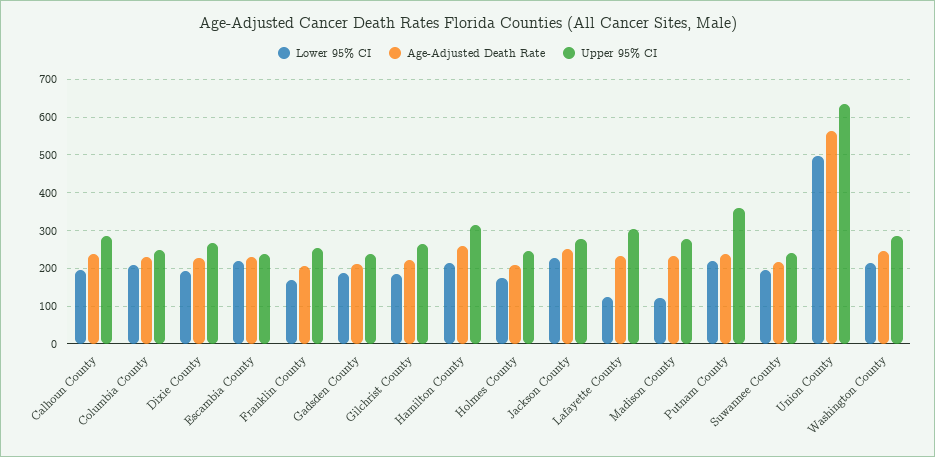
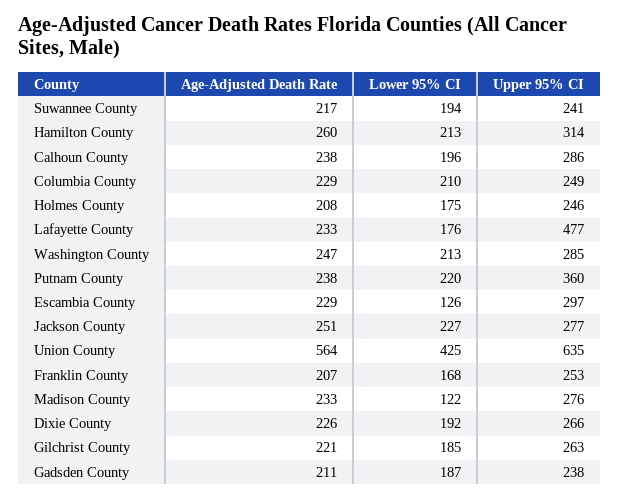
Lower 95% CI, Escambia County: 220 -> 126
Upper 95% CI, Escambia County: 240 -> 297
Lower 95% CI, Lafayette County: 120 -> 176
Upper 95% CI, Lafayette County: 300 -> 477
Lower 95% CI, Union County: 500 -> 425

